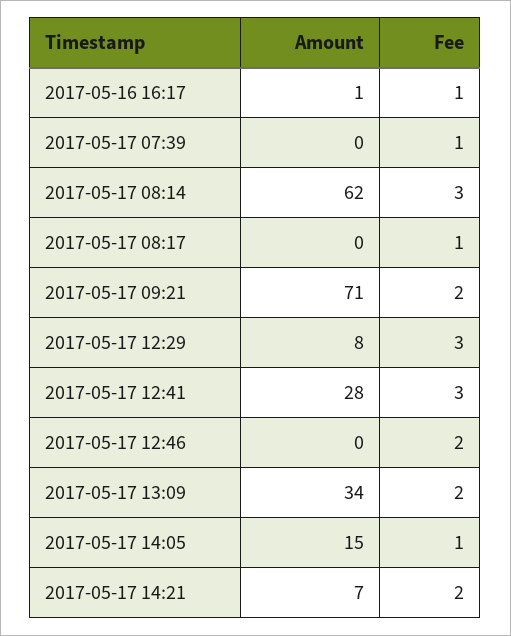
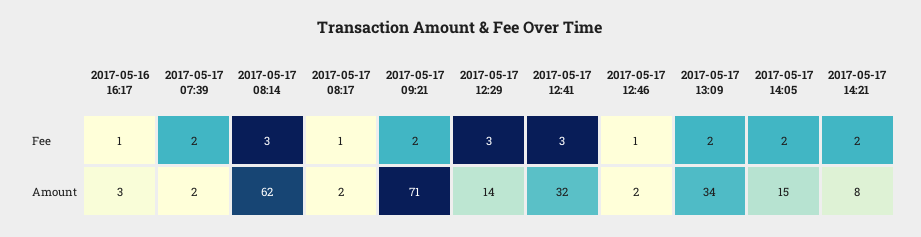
Amount, 2017-05-16 16:17: 1 -> 3
Amount, 2017-05-17 07:39: 0 -> 2
Fee, 2017-05-17 07:39: 1 -> 2
Amount, 2017-05-17 08:17: 0 -> 2
Amount, 2017-05-17 12:29: 8 -> 14
Amount, 2017-05-17 12:41: 28 -> 32
Amount, 2017-05-17 12:46: 0 -> 2
Fee, 2017-05-17 12:46: 2 -> 1
Fee, 2017-05-17 14:05: 1 -> 2
Amount, 2017-05-17 14:21: 7 -> 8

